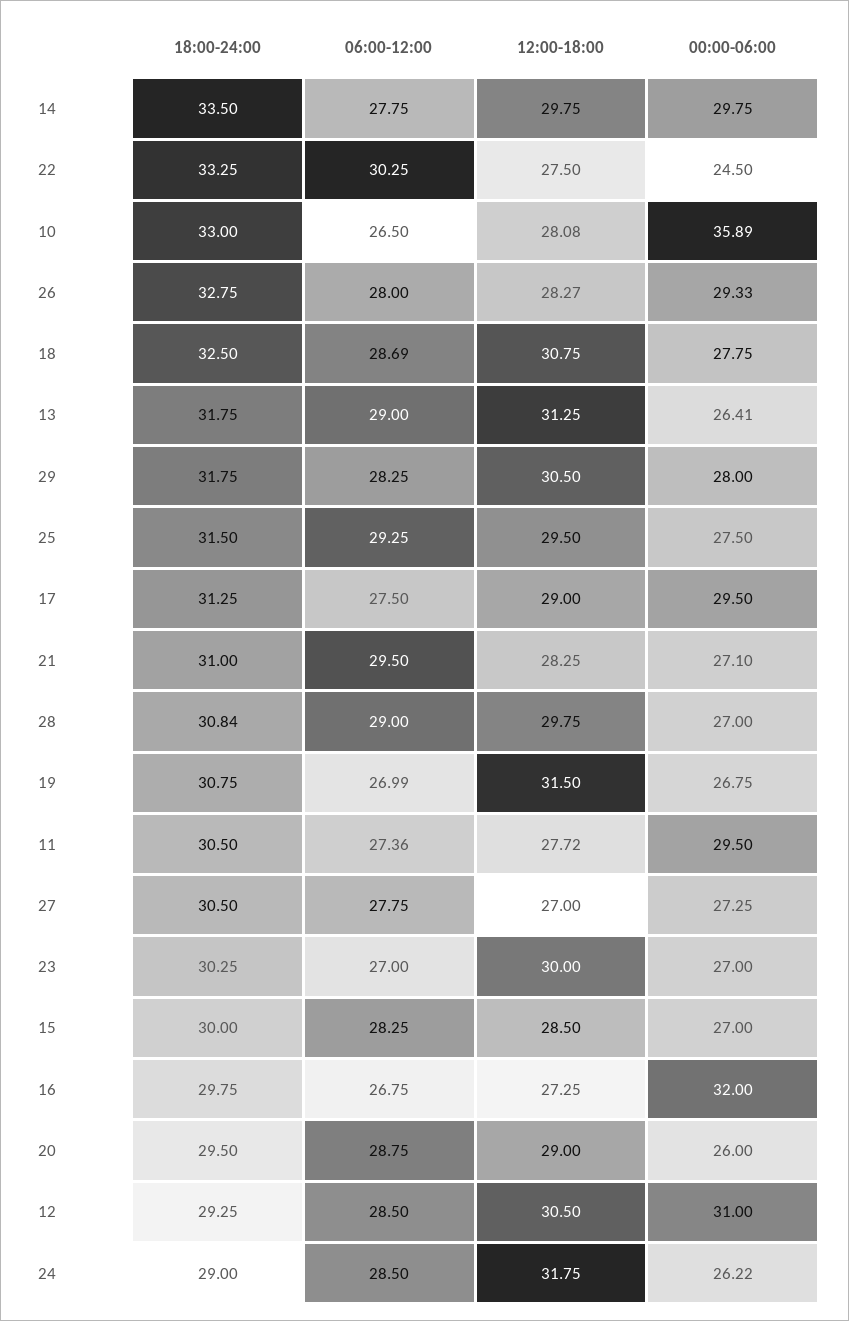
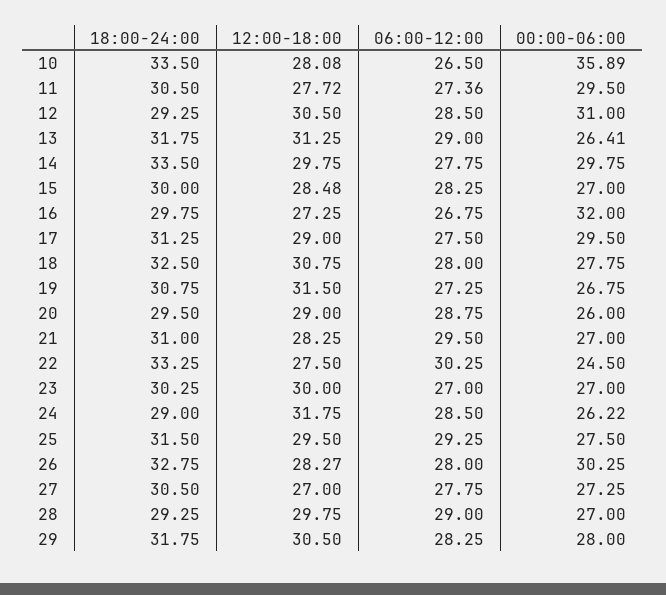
18:00-24:00, 10: 33 -> 33.5
00:00-06:00, 26: 29.33 -> 30.25
06:00-12:00, 18: 28.69 -> 28
00:00-06:00, 21: 27.1 -> 27
18:00-24:00, 28: 30.84 -> 29.25
06:00-12:00, 19: 26.99 -> 27.25
12:00-18:00, 15: 28.5 -> 28.48

